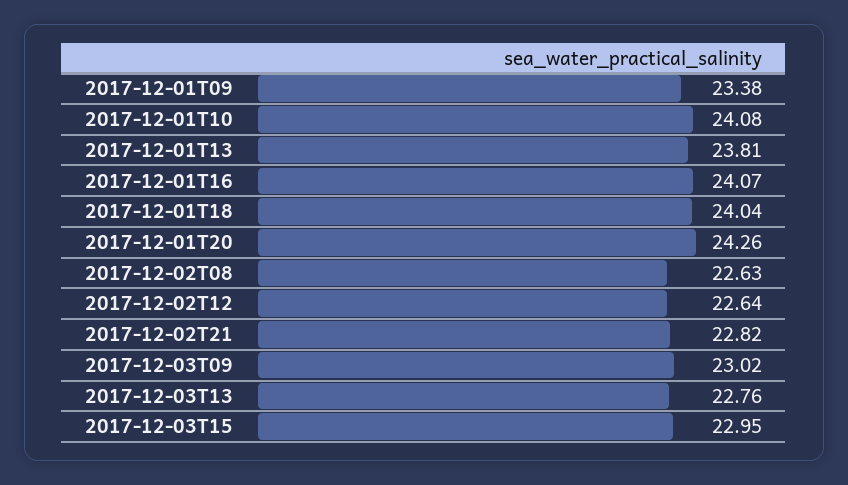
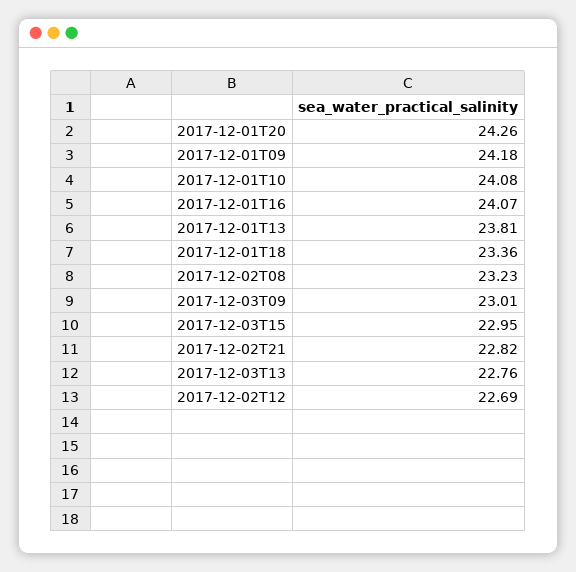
2017-12-01T09: 23.38 -> 24.18
2017-12-01T18: 24.04 -> 23.36
2017-12-02T08: 22.63 -> 23.23
2017-12-02T12: 22.64 -> 22.69
2017-12-03T09: 23.02 -> 23.01

